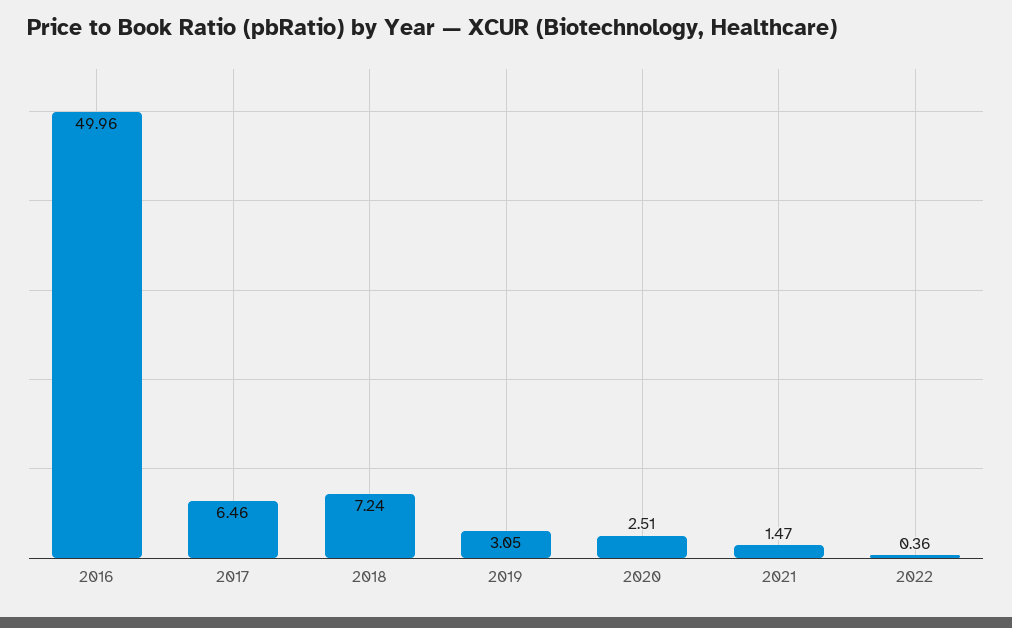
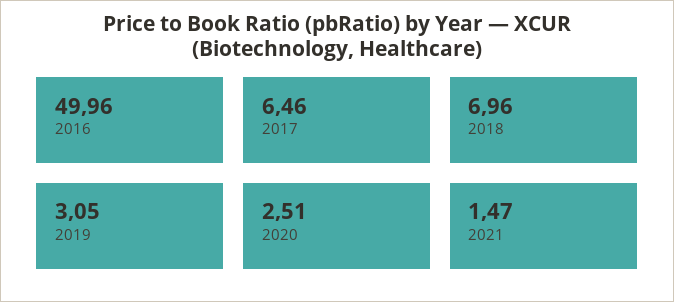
2018: 7.24 -> 6.96
2022: 0.36 -> none

